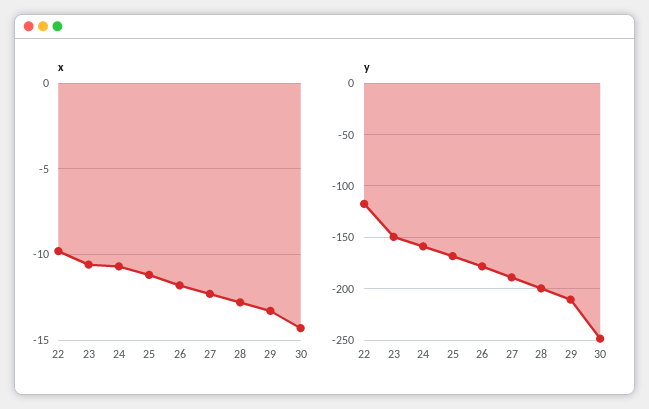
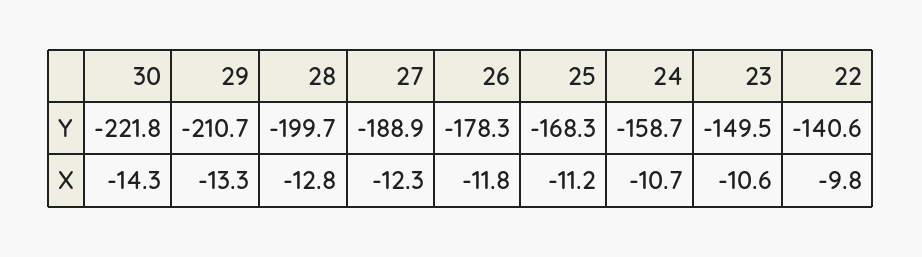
y, 22: -120 -> -140.6
y, 30: -250 -> -221.8

